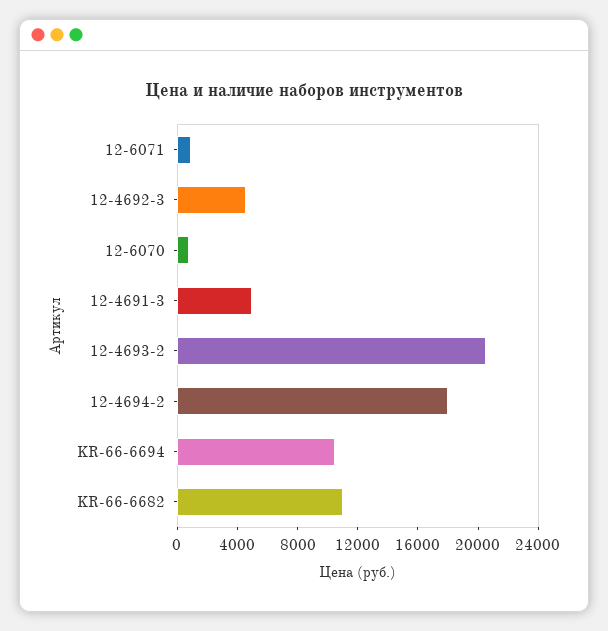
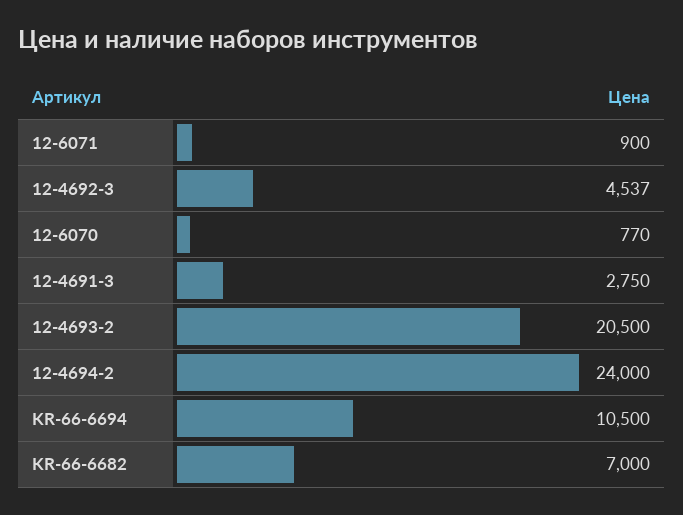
12-4691-3: 5000 -> 2750
12-4694-2: 18000 -> 24000
KR-66-6682: 11000 -> 7000

